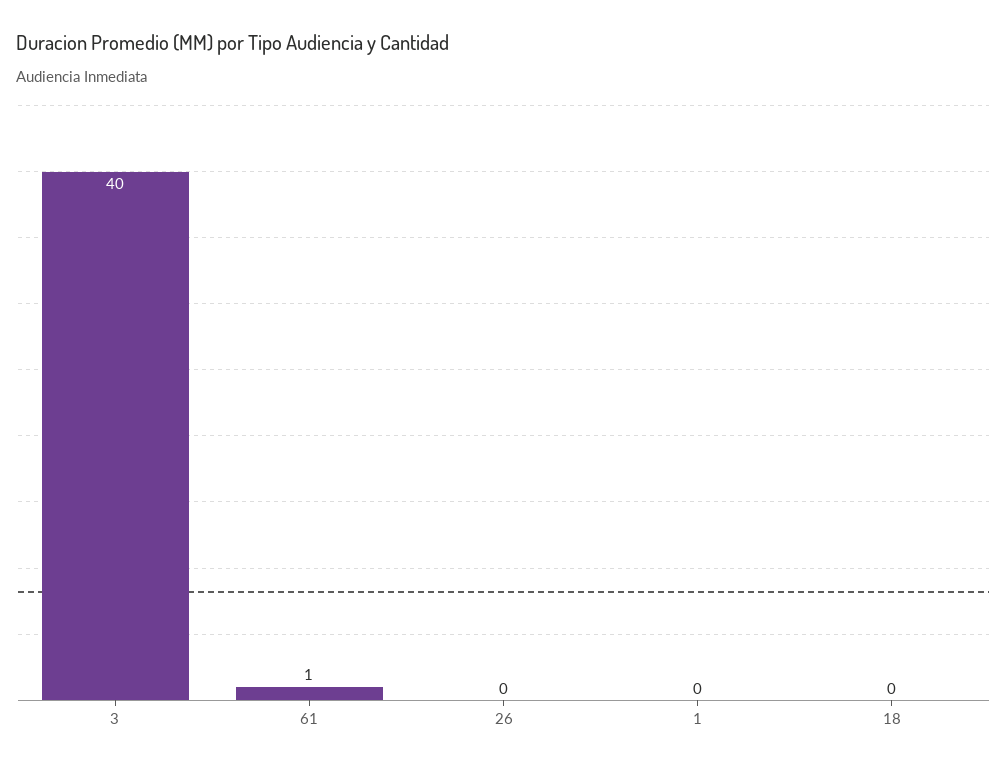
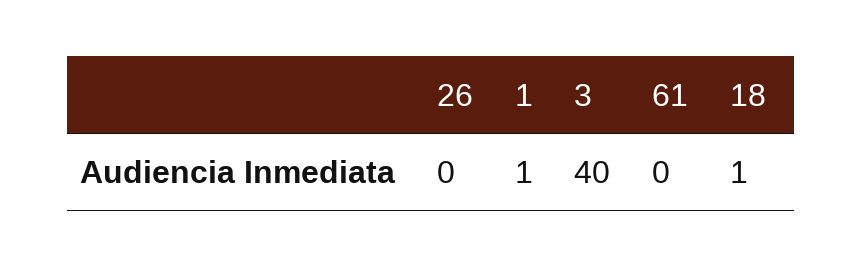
61: 1 -> 0
1: 0 -> 1
18: 0 -> 1

